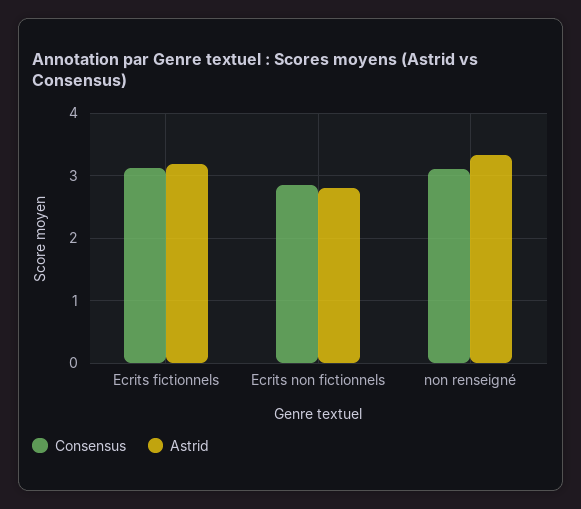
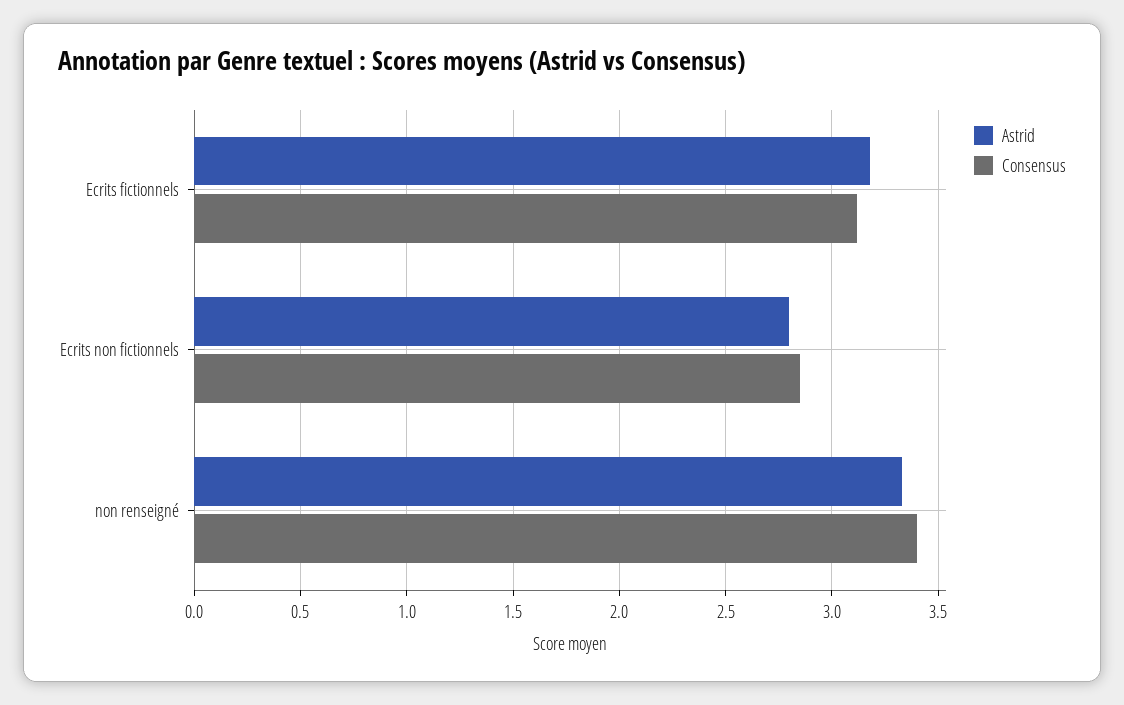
Consensus, non renseigné: 3.1 -> 3.4

